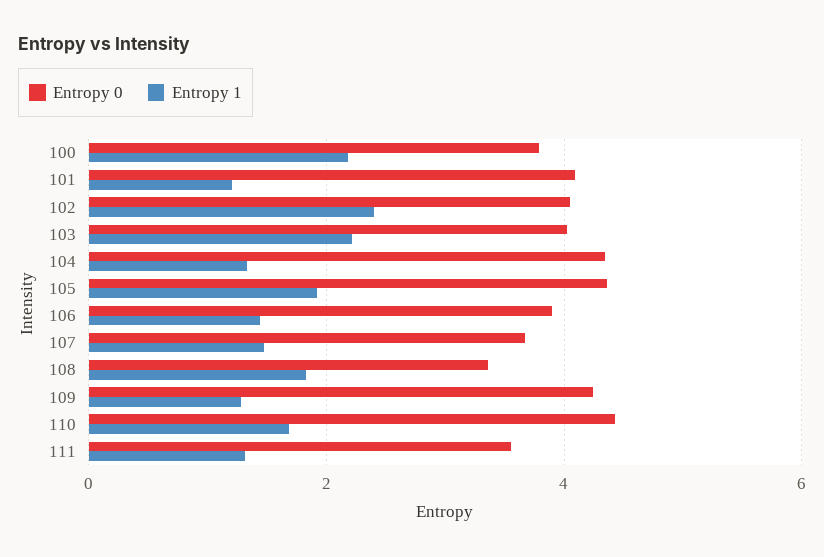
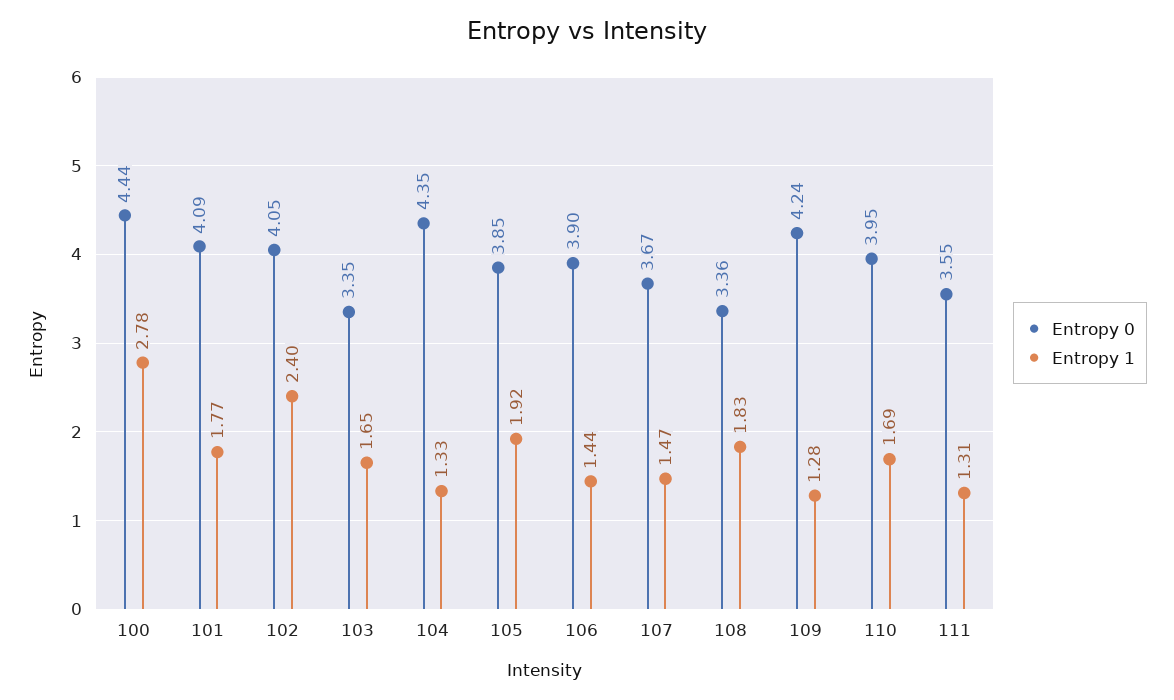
Entropy 0, 100: 3.8 -> 4.44
Entropy 1, 100: 2.2 -> 2.78
Entropy 1, 101: 1.2 -> 1.77
Entropy 0, 103: 4 -> 3.35
Entropy 1, 103: 2.2 -> 1.65
Entropy 0, 105: 4.4 -> 3.85
Entropy 0, 110: 4.4 -> 3.95

